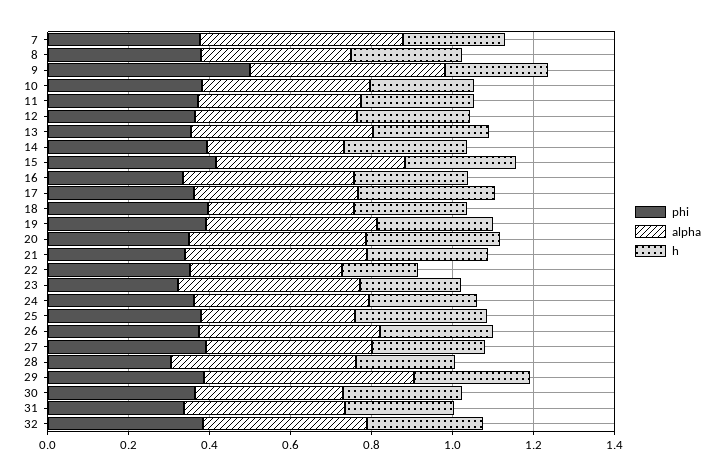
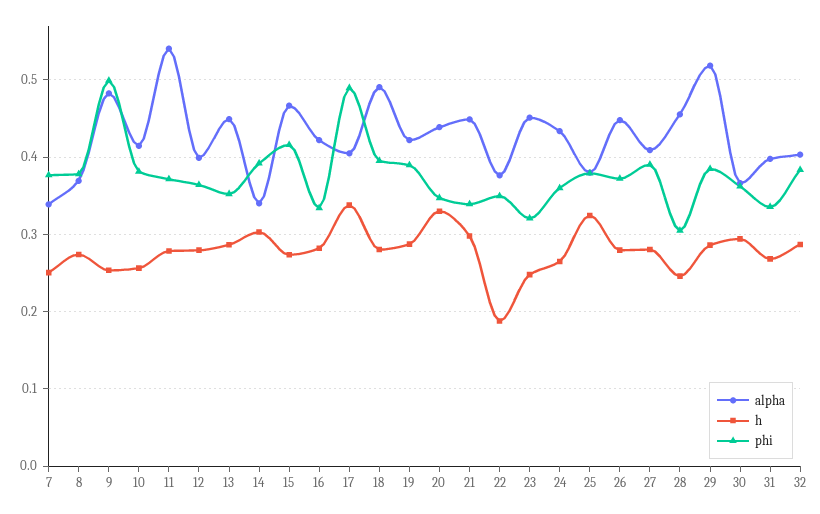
alpha, 7: 0.5 -> 0.34
alpha, 11: 0.4 -> 0.54
phi, 17: 0.35 -> 0.49
alpha, 18: 0.35 -> 0.49

